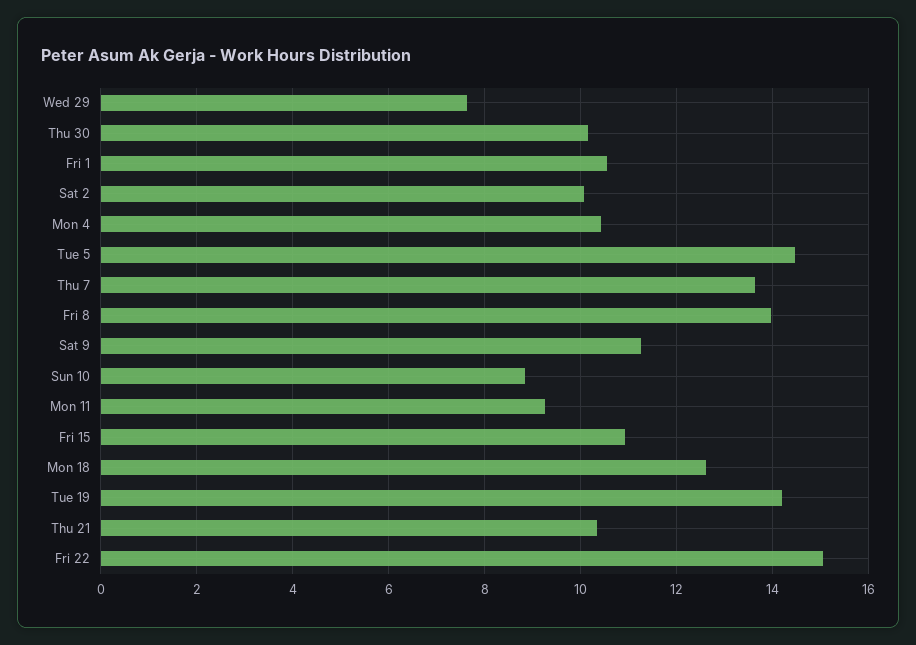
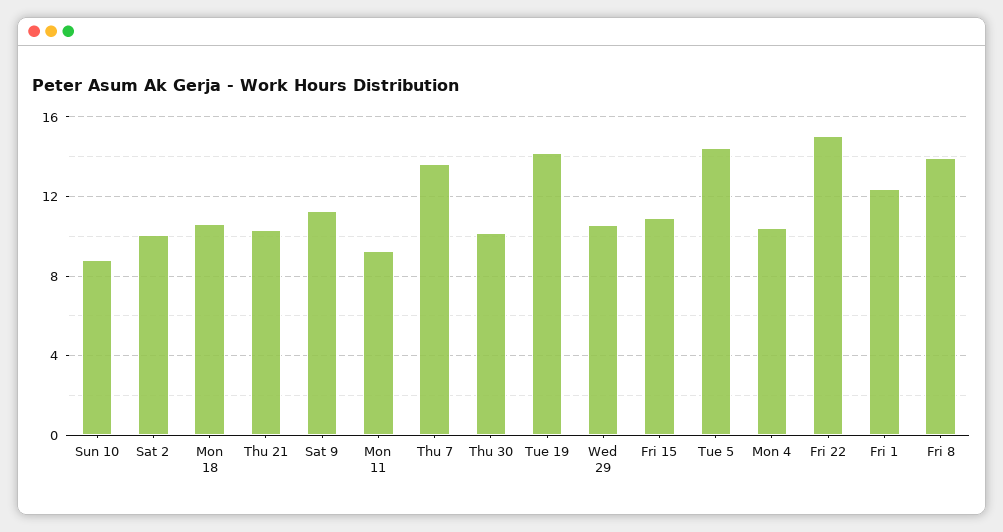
Wed 29: 7.6 -> 10.5
Fri 1: 10.6 -> 12.5
Mon 18: 12.6 -> 10.5

